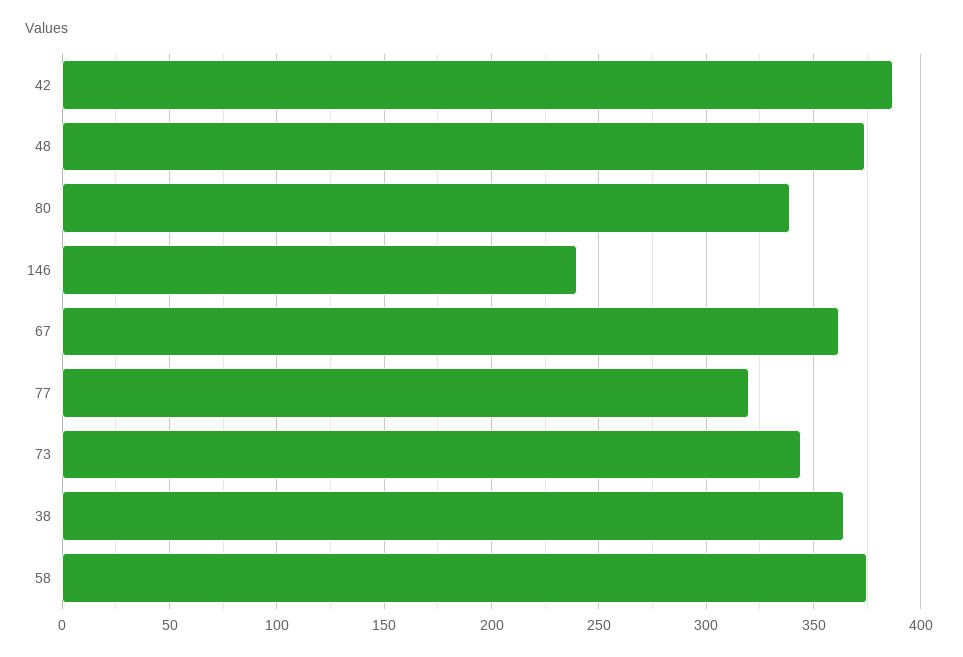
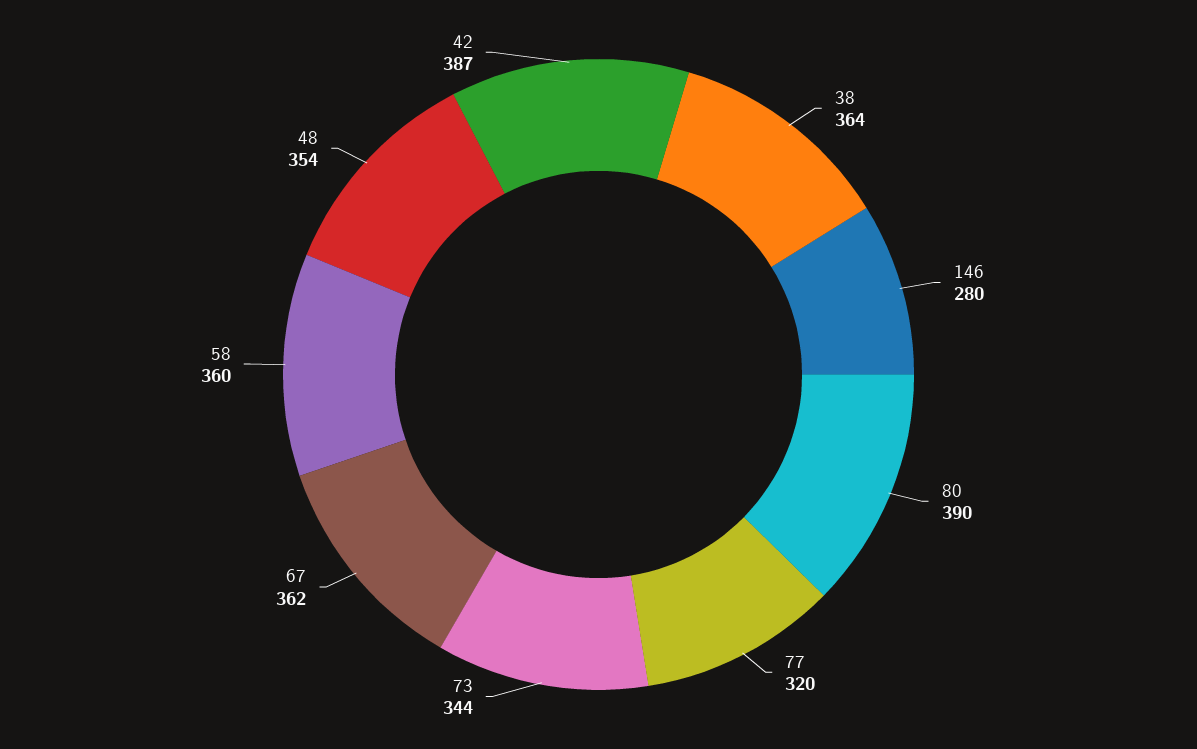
48: 375 -> 354
80: 340 -> 390
146: 240 -> 280
58: 375 -> 360

